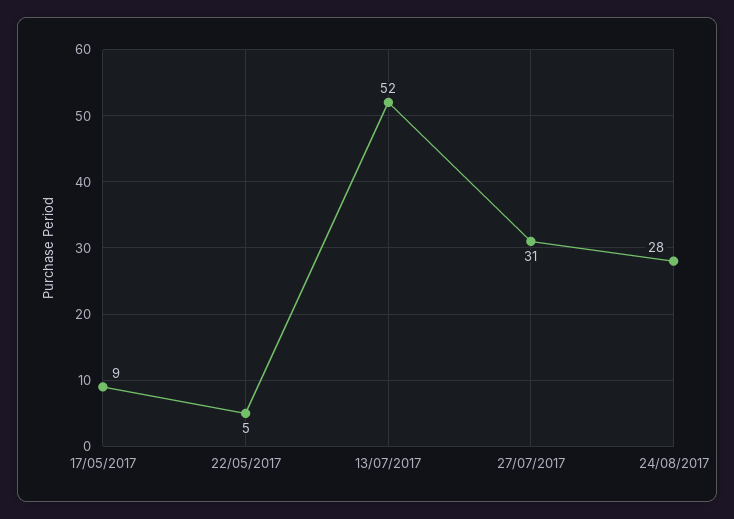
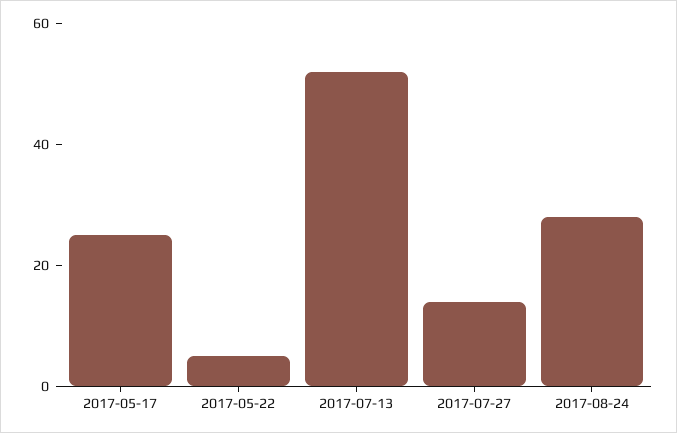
17/05/2017: 9 -> 25
27/07/2017: 31 -> 15

